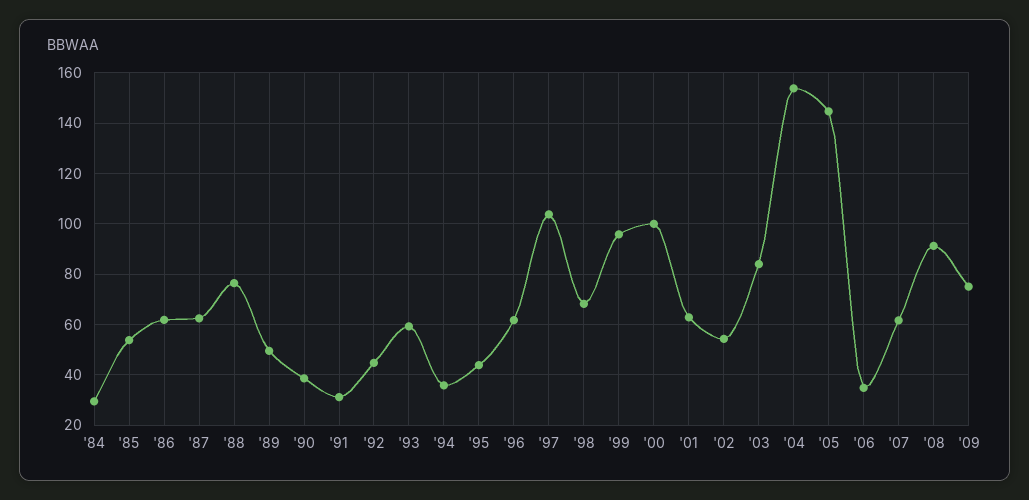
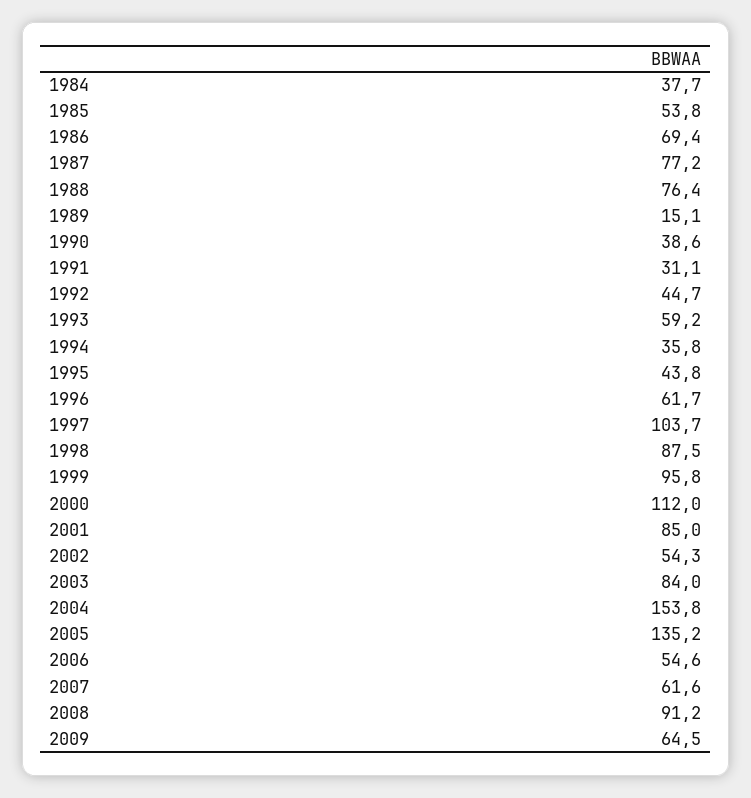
'84: 30 -> 37.7
'86: 62.5 -> 69.4
'87: 62.5 -> 77.2
'89: 50 -> 15.1
'98: 67.5 -> 87.5
'00: 100 -> 112
'01: 62.5 -> 85
'05: 145 -> 135.2
'06: 35 -> 54.6
'09: 75 -> 64.5

